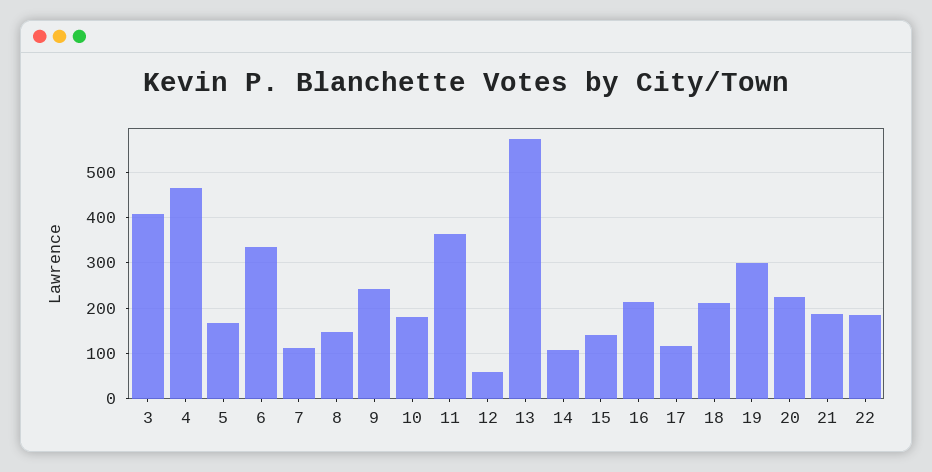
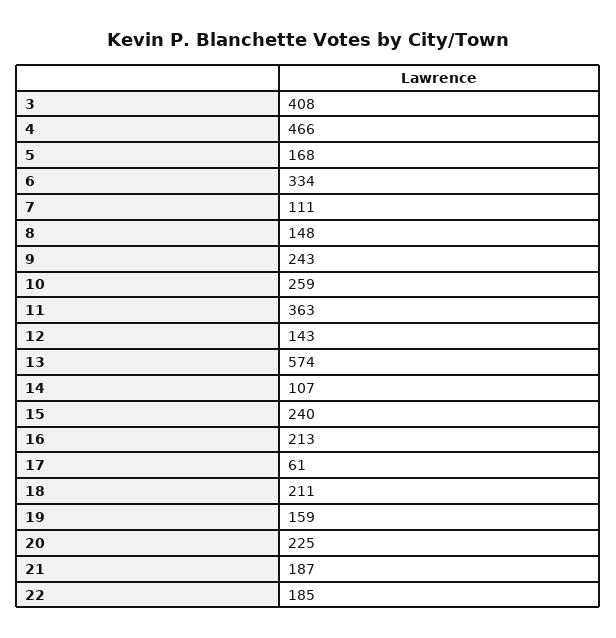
10: 180 -> 259
12: 60 -> 143
15: 140 -> 240
17: 120 -> 61
19: 300 -> 159

